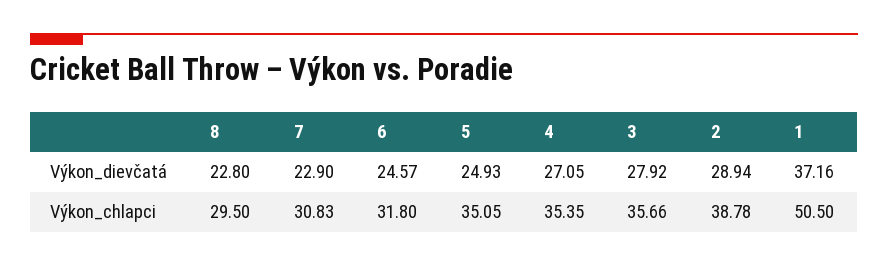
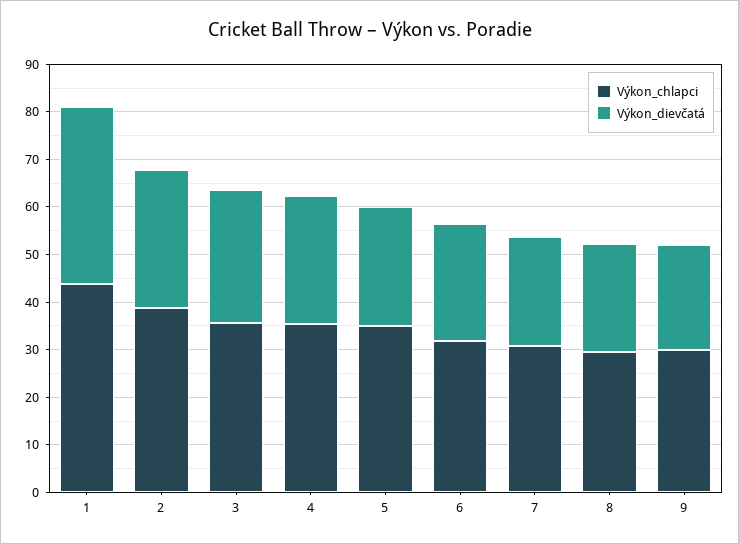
Výkon_chlapci, 1: 50.5 -> 44
Výkon_chlapci, 9: none -> 30
Výkon_dievčatá, 9: none -> 22

